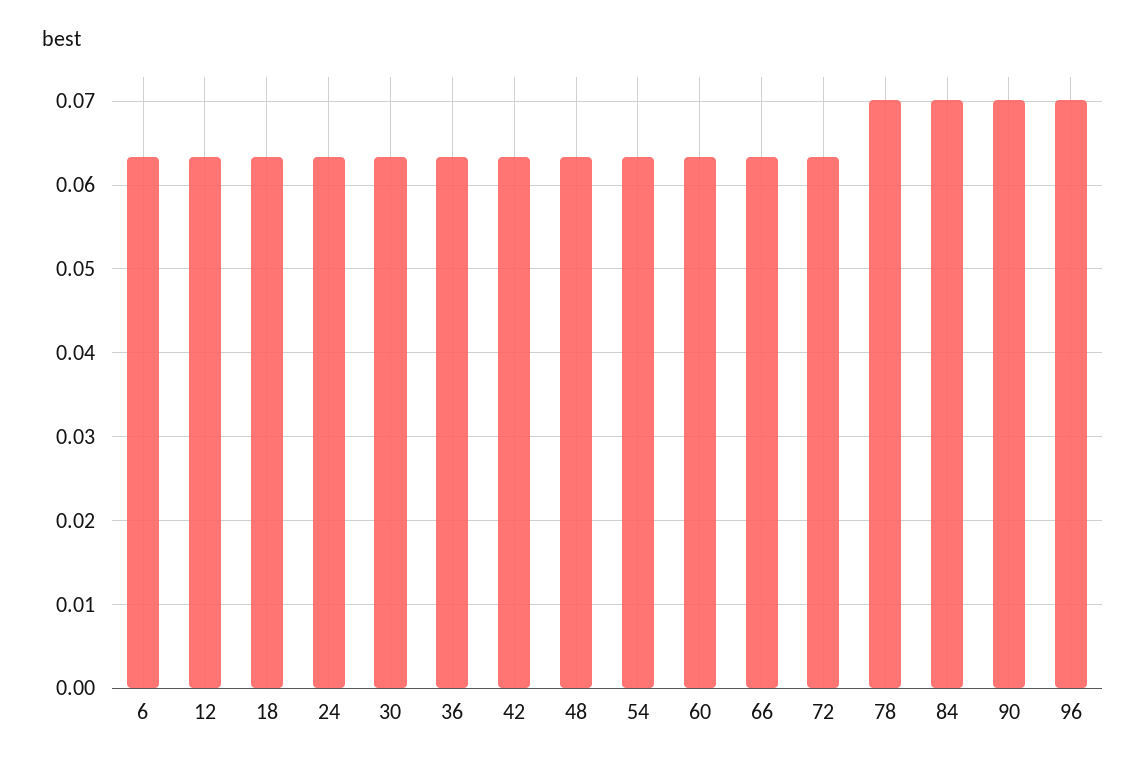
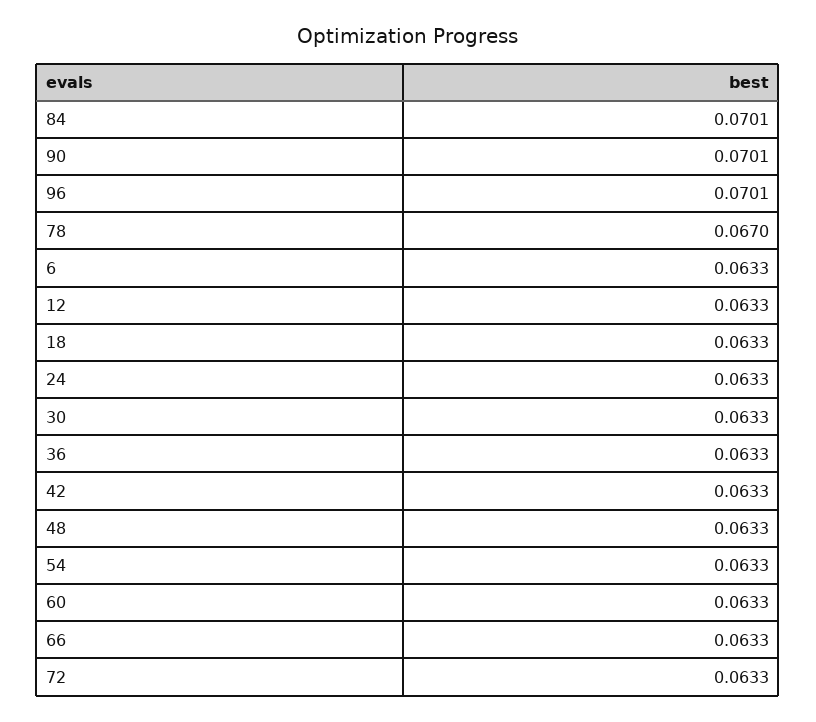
78: 0.07 -> 0.067

